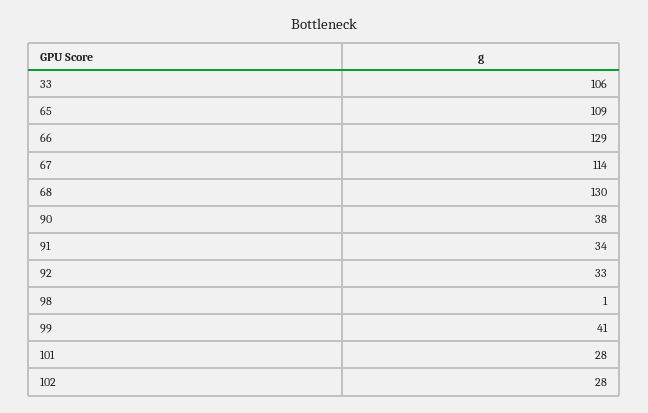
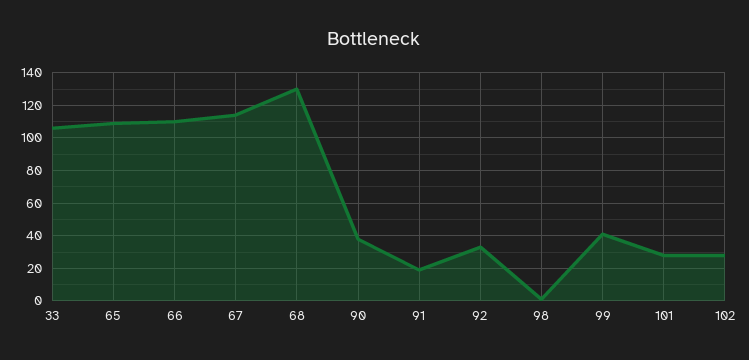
66: 129 -> 110
91: 34 -> 20

